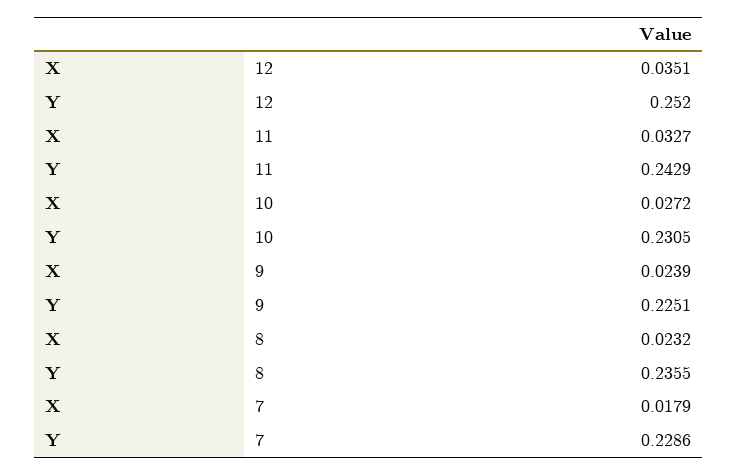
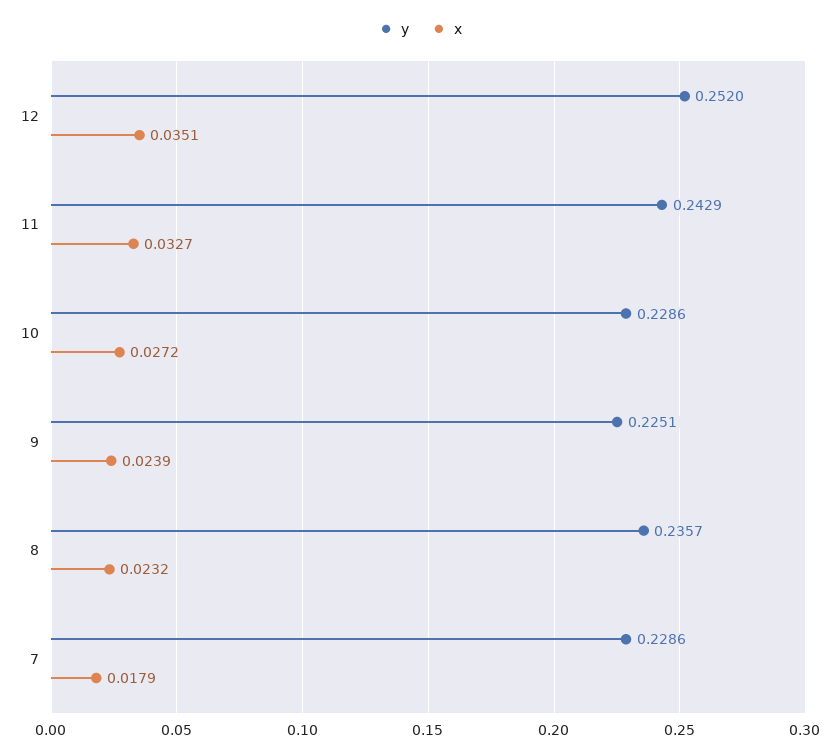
Y, 10: 0.2305 -> 0.2286
Y, 8: 0.2355 -> 0.2357

